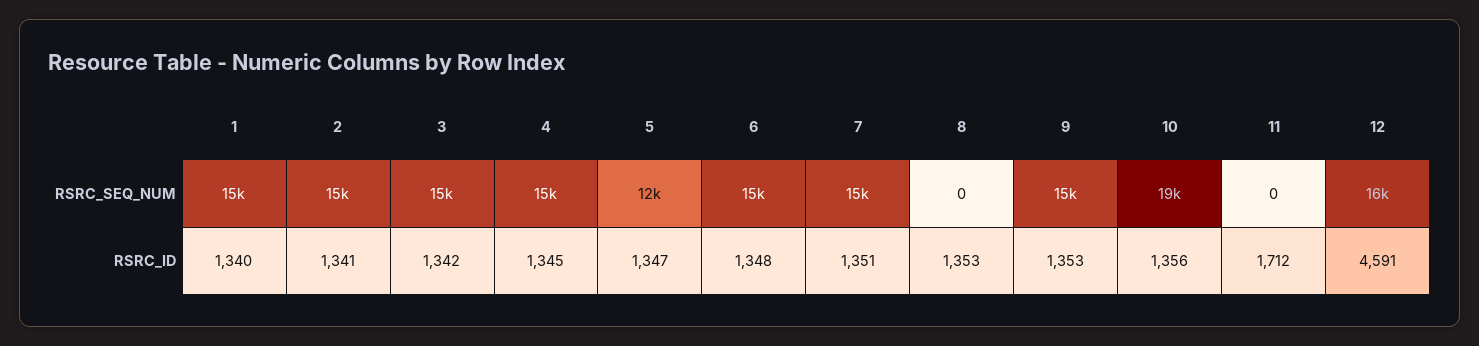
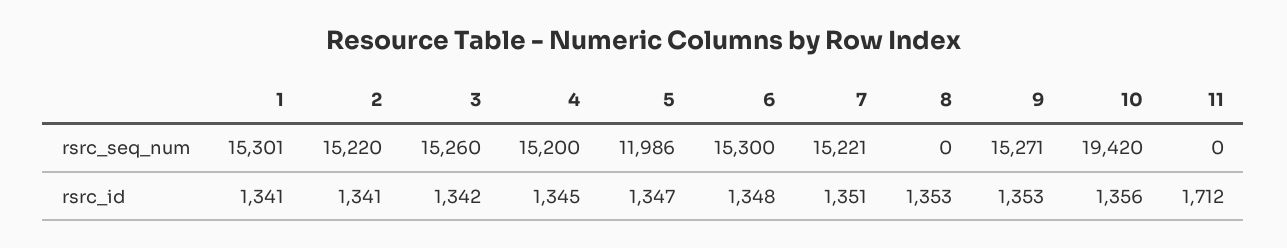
12, RSRC_SEQ_NUM: 16000 -> none
1, RSRC_ID: 1340 -> 1341
12, RSRC_ID: 4591 -> none

